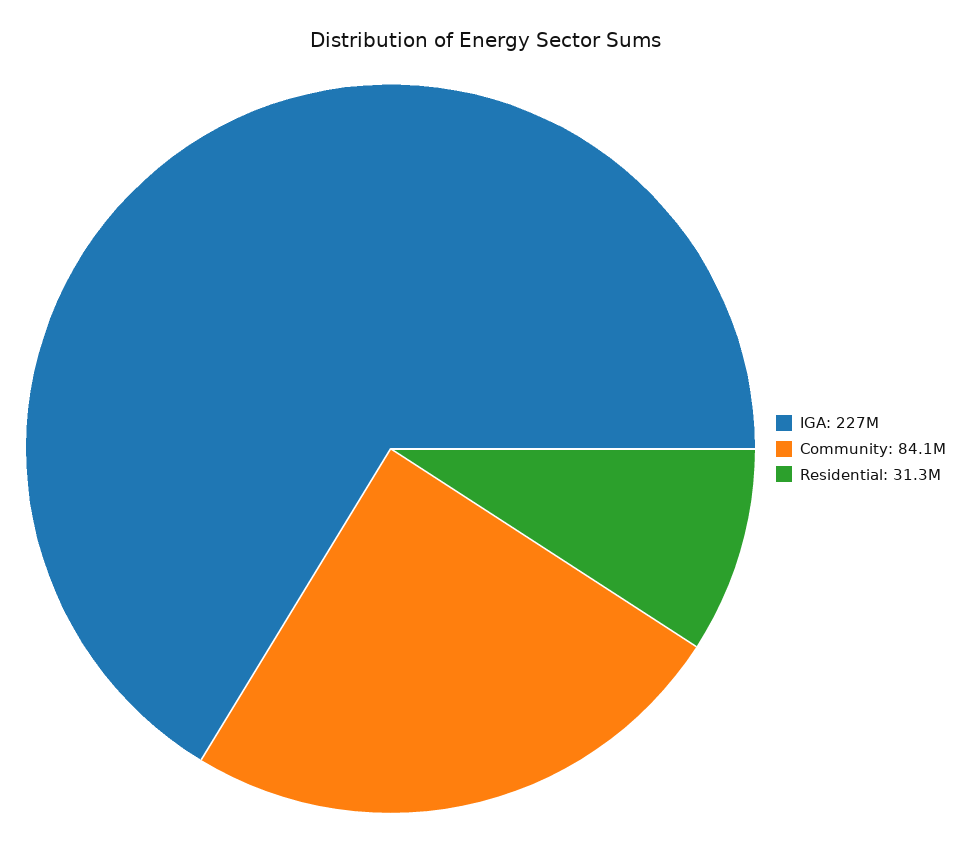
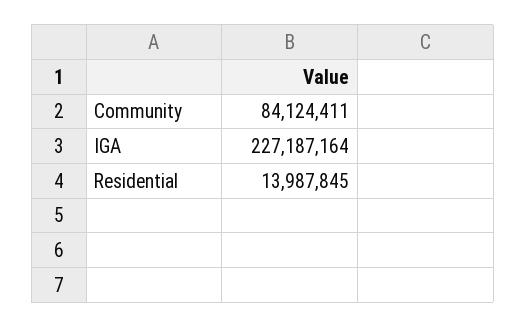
Residential: 31300000 -> 13987845

